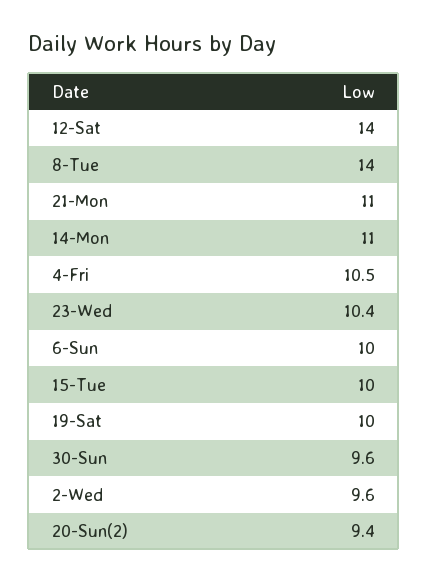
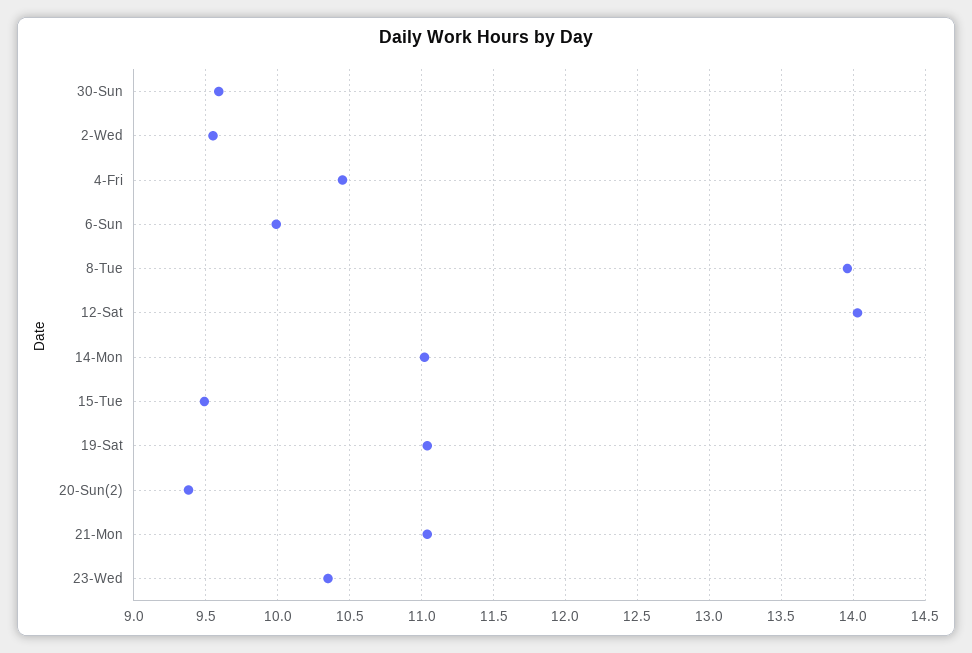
15-Tue: 10 -> 9.5
19-Sat: 10 -> 11.05

